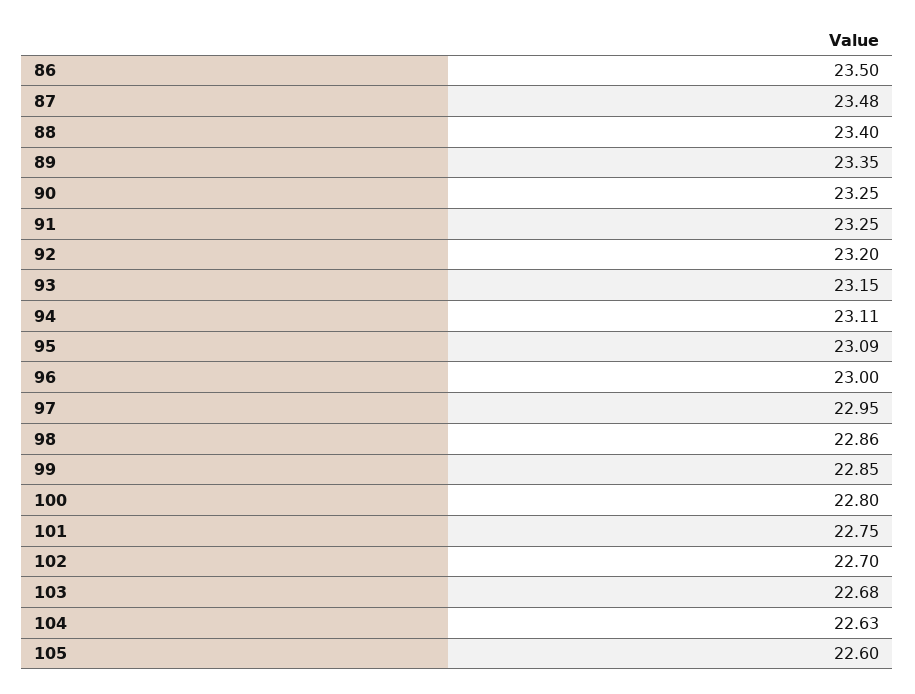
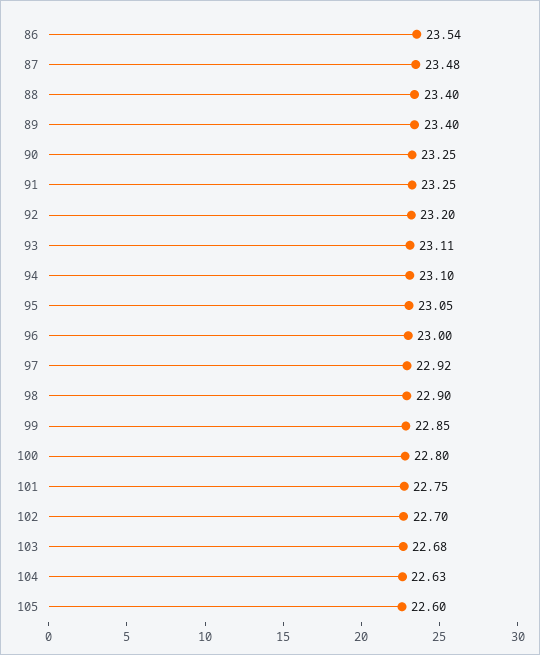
86: 23.5 -> 23.54
89: 23.35 -> 23.4
93: 23.15 -> 23.11
94: 23.11 -> 23.1
95: 23.09 -> 23.05
97: 22.95 -> 22.92
98: 22.86 -> 22.9

